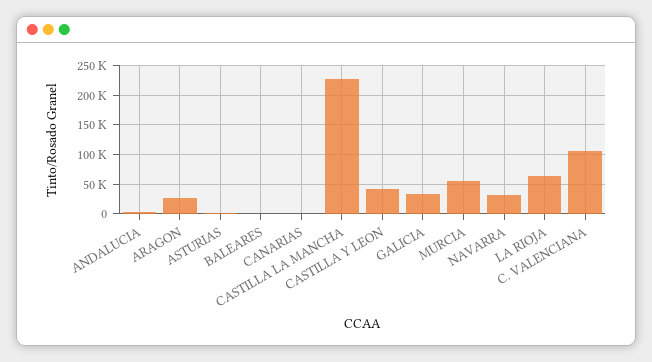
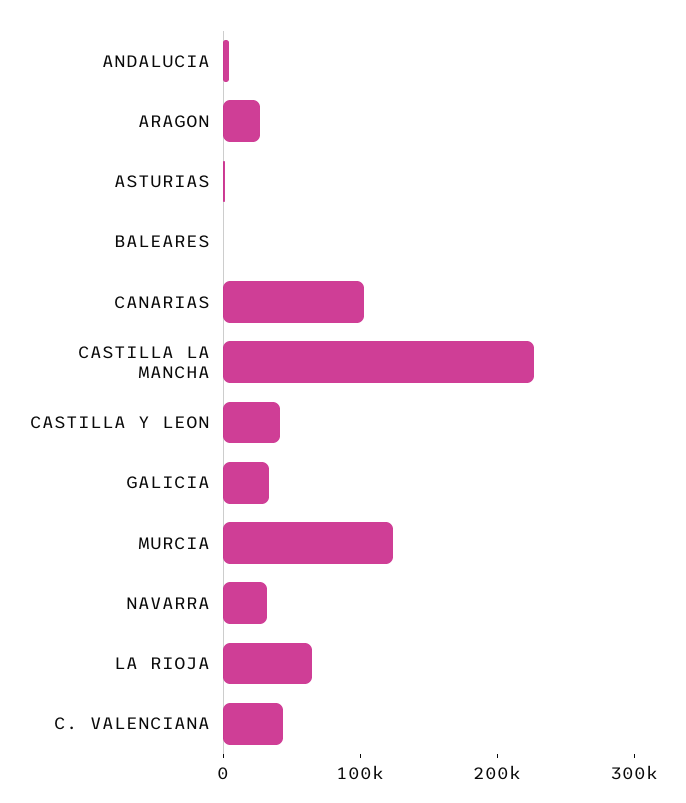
CANARIAS: 0 -> 100000
MURCIA: 50000 -> 120000
C. VALENCIANA: 100000 -> 40000

